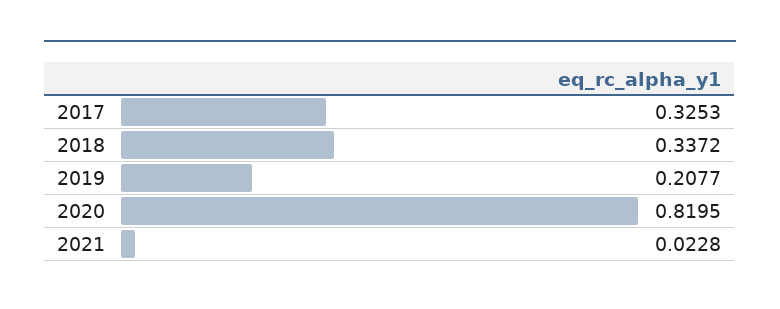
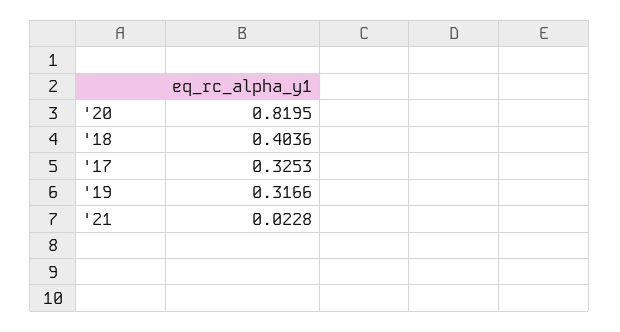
2018: 0.3372 -> 0.4036
2019: 0.2077 -> 0.3166

